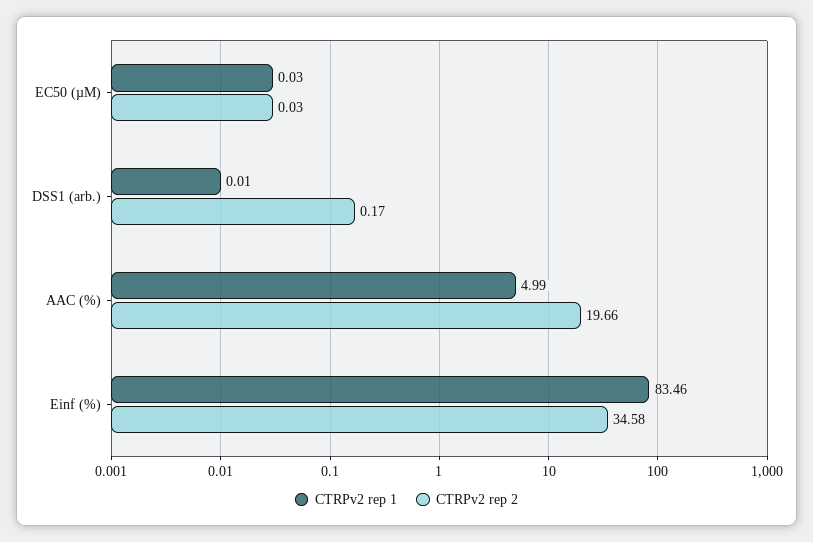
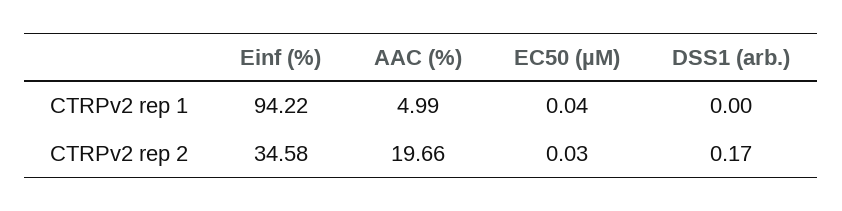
CTRPv2 rep 1, EC50 (µM): 0.03 -> 0.04
CTRPv2 rep 1, DSS1 (arb.): 0.01 -> 0
CTRPv2 rep 1, Einf (%): 83.46 -> 94.22

